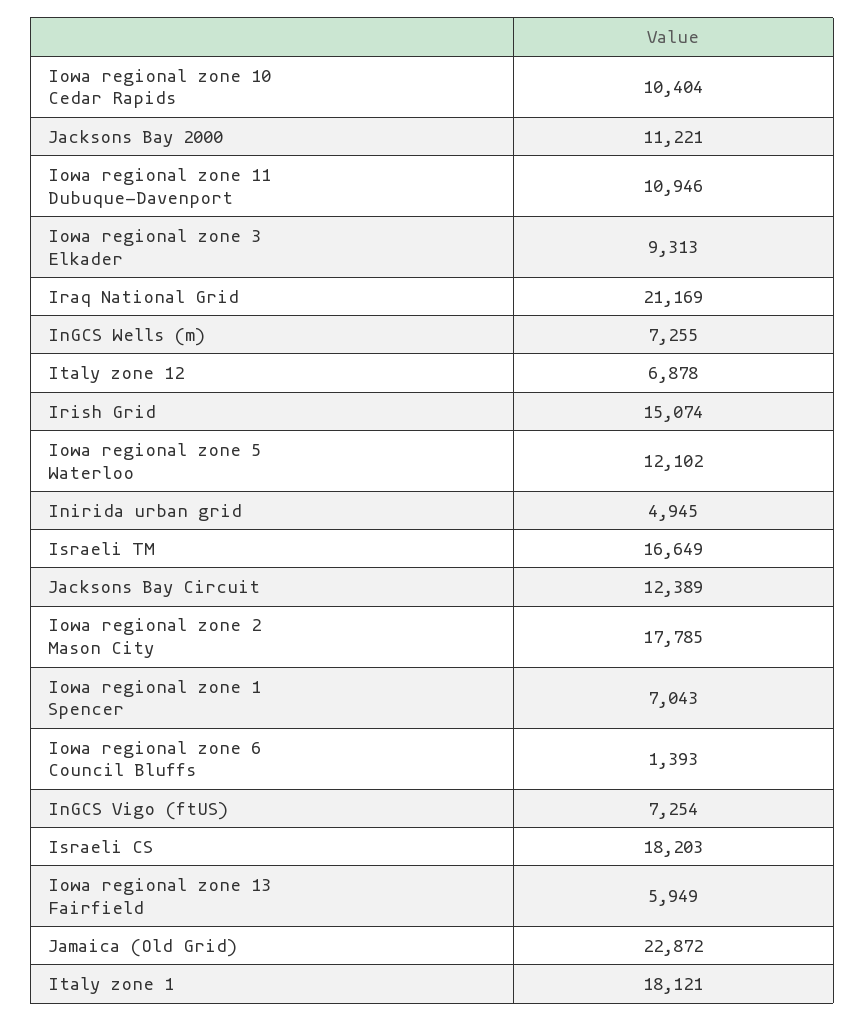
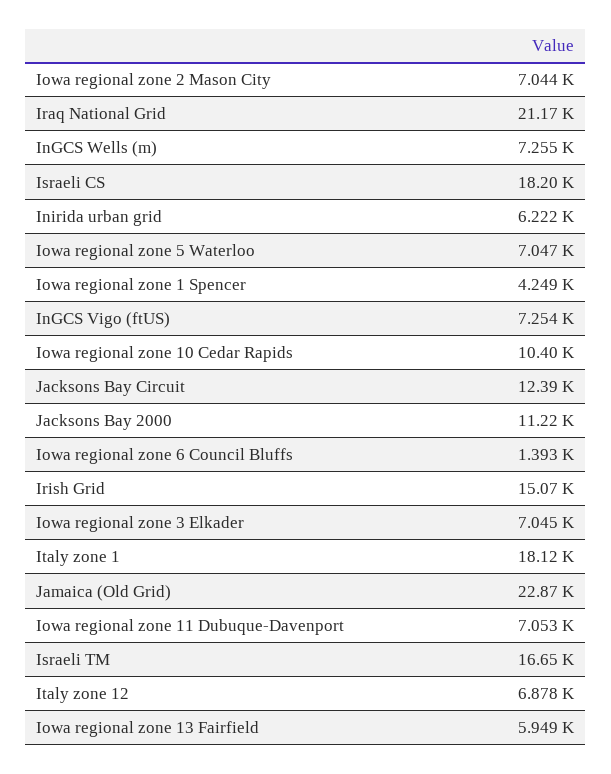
Iowa regional zone 11 Dubuque-Davenport: 10946 -> 7053
Iowa regional zone 3 Elkader: 9313 -> 7045
Iowa regional zone 5 Waterloo: 12102 -> 7047
Inirida urban grid: 4945 -> 6222
Iowa regional zone 2 Mason City: 17785 -> 7044
Iowa regional zone 1 Spencer: 7043 -> 4249

